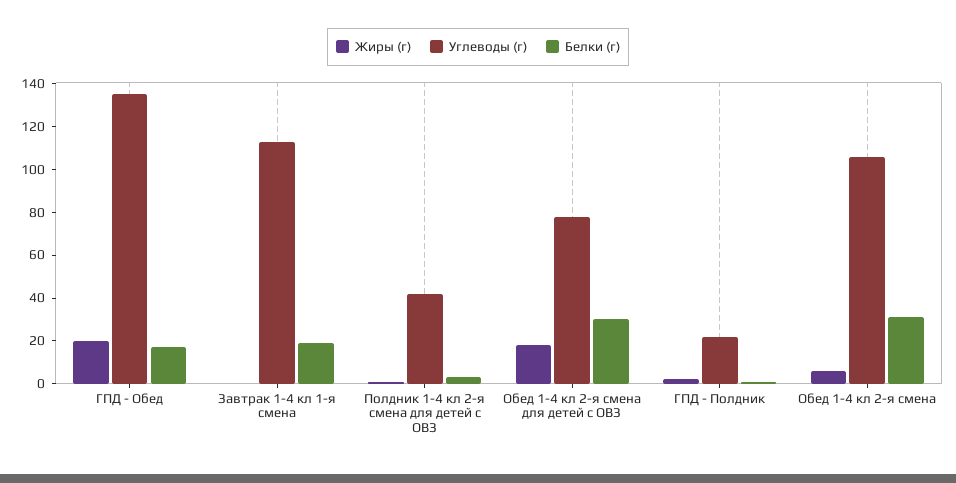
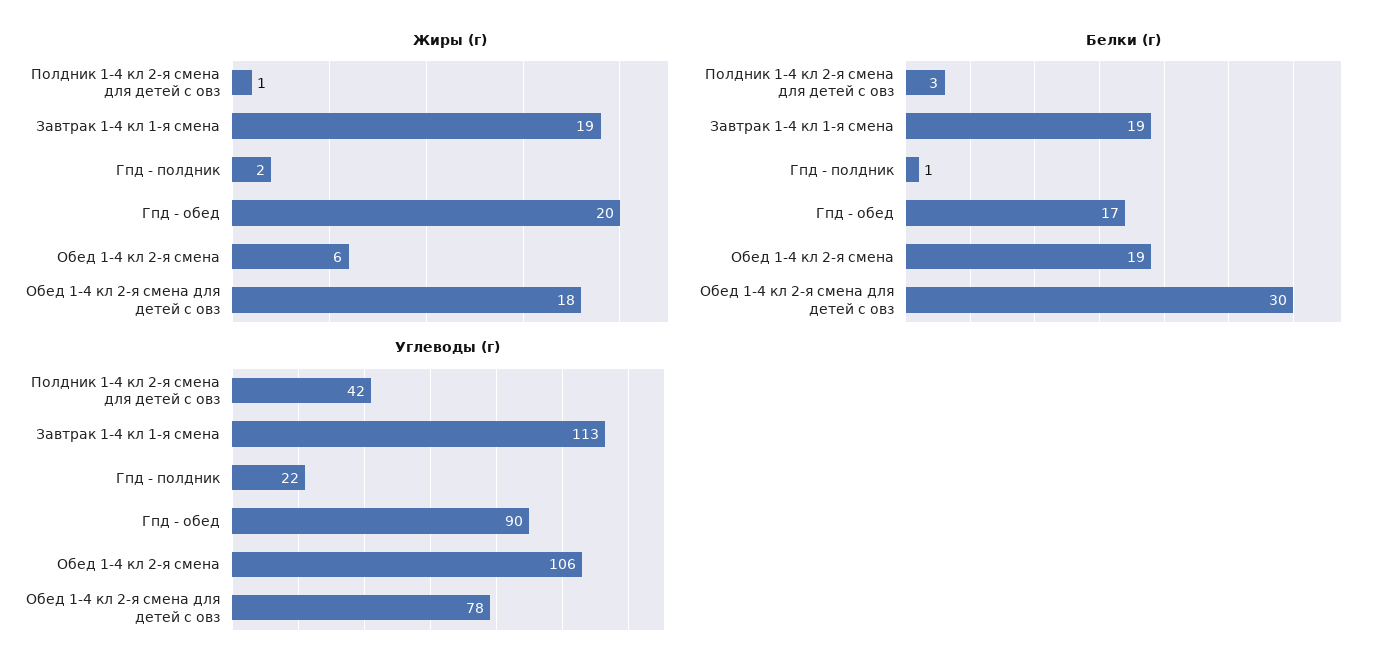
Углеводы (г), ГПД - Обед: 135 -> 90
Жиры (г), Завтрак 1-4 кл 1-я смена: 0 -> 19
Белки (г), Обед 1-4 кл 2-я смена: 30 -> 19

